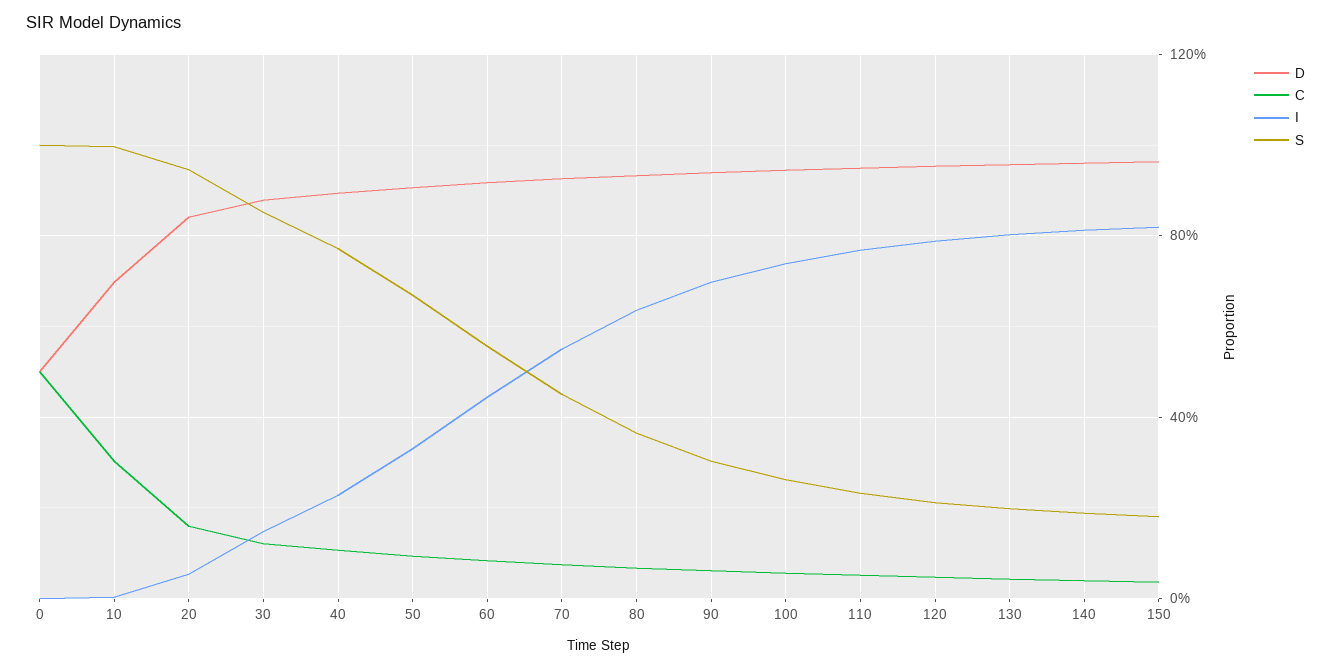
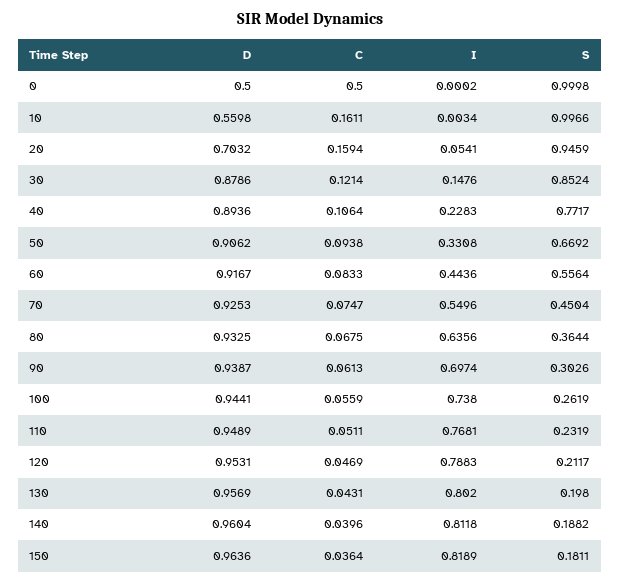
D, 10: 0.7 -> 0.5598
C, 10: 0.3 -> 0.1611
D, 20: 0.85 -> 0.7032

